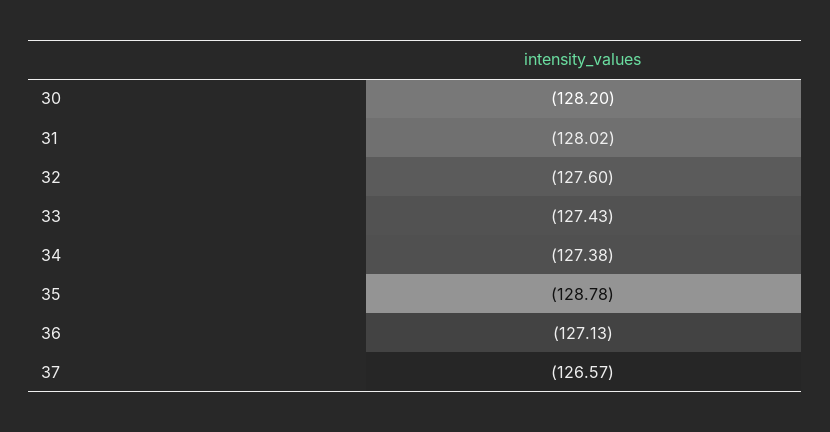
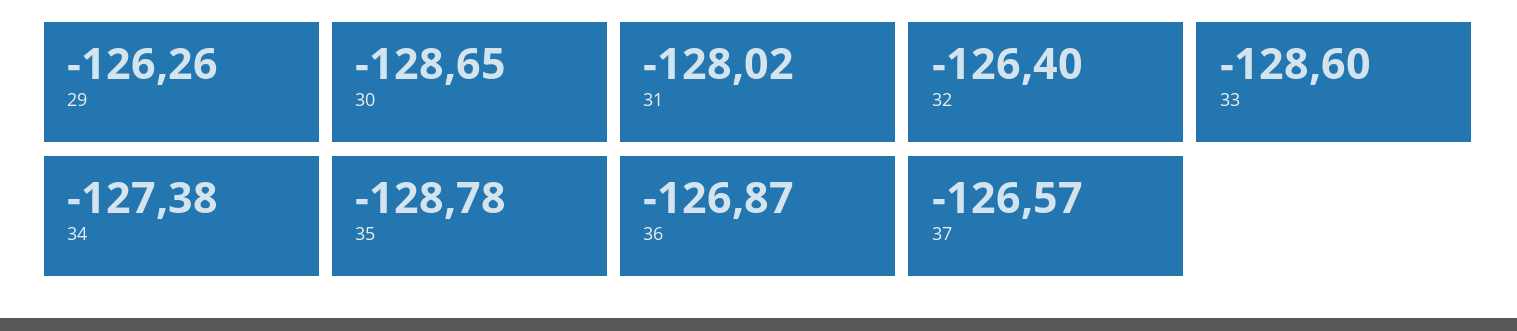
30: -128.2 -> -128.65
32: -127.6 -> -126.4
33: -127.43 -> -128.6
36: -127.13 -> -126.87
29: none -> -126.26

